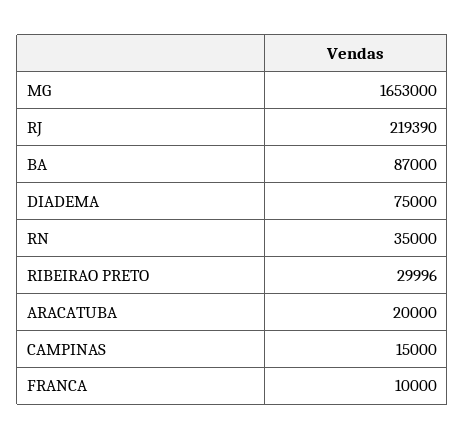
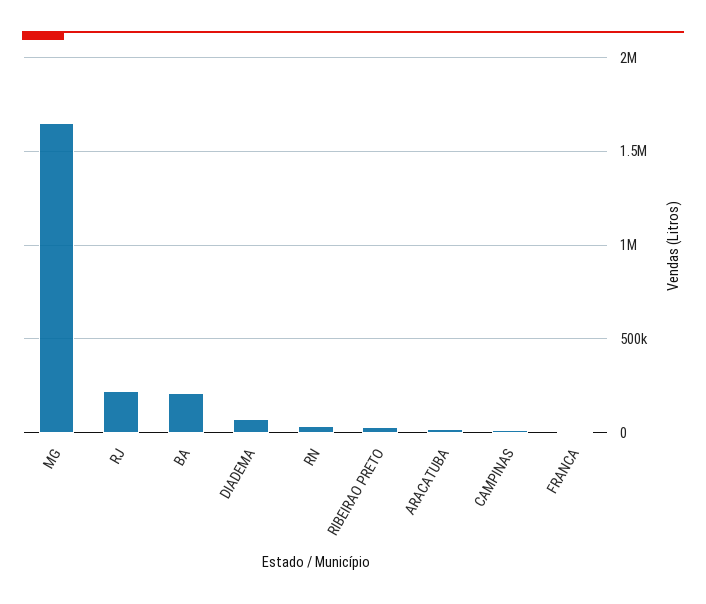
BA: 87000 -> 200000

